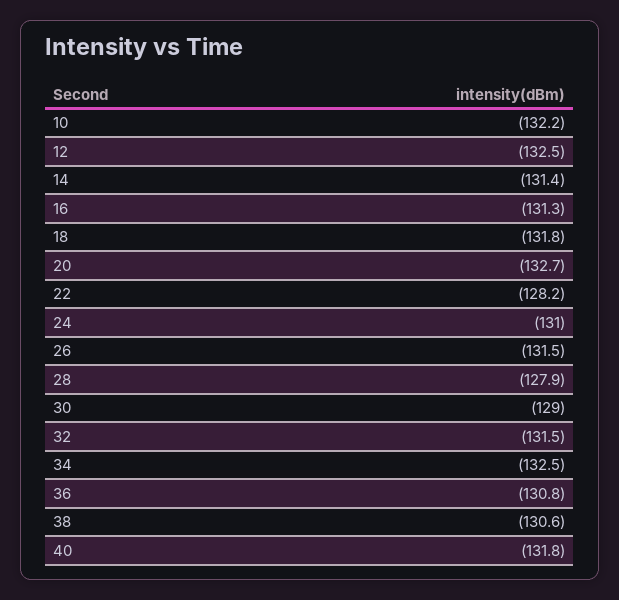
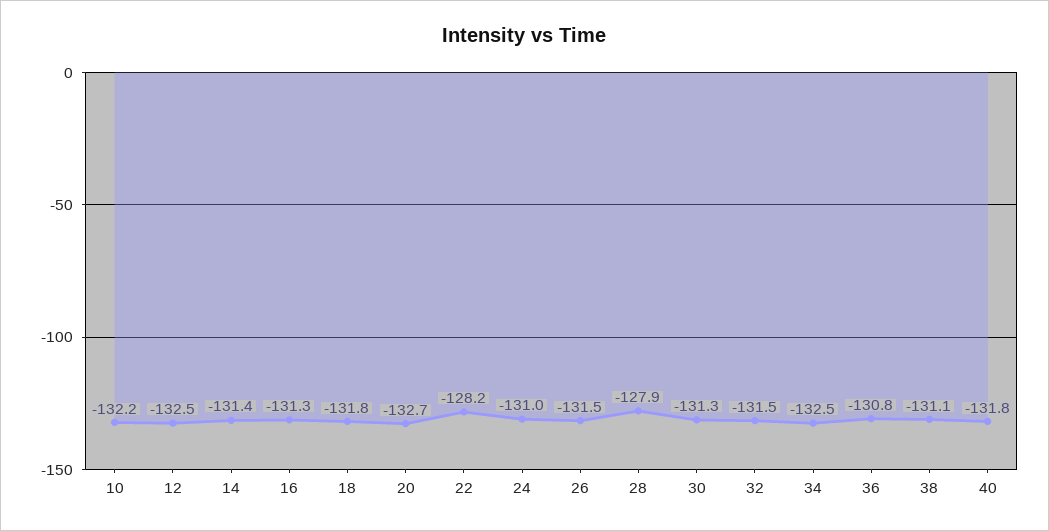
30: -129 -> -131.3
38: -130.6 -> -131.1

